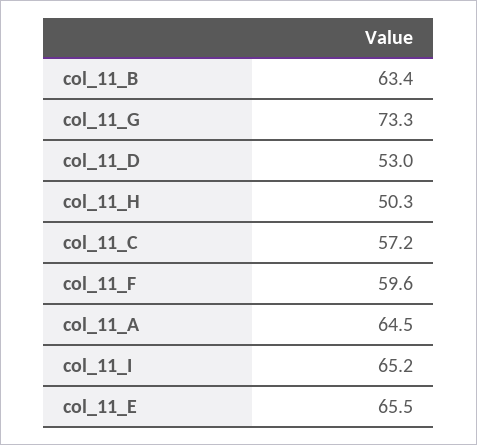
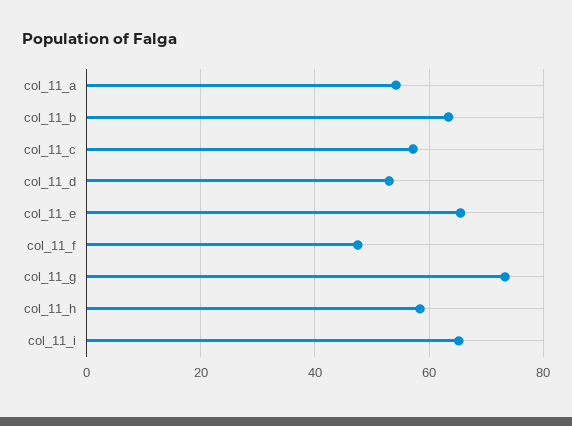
col_11_H: 50.3 -> 58
col_11_F: 59.6 -> 48
col_11_A: 64.5 -> 54

